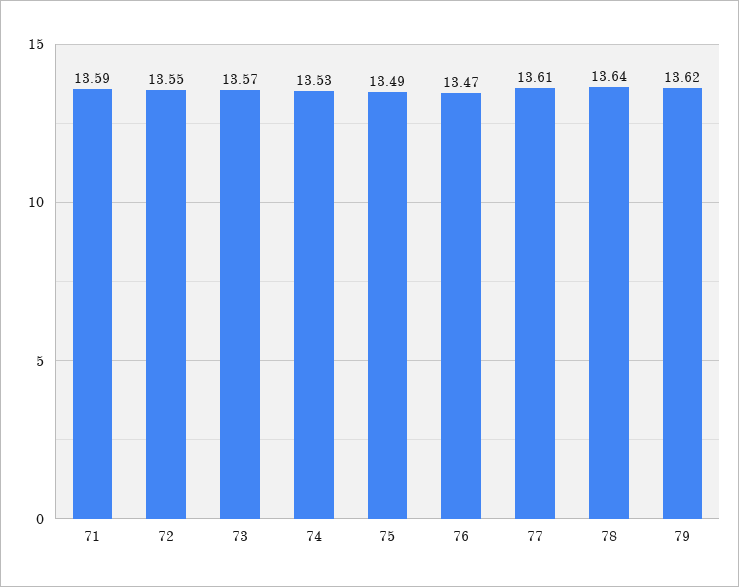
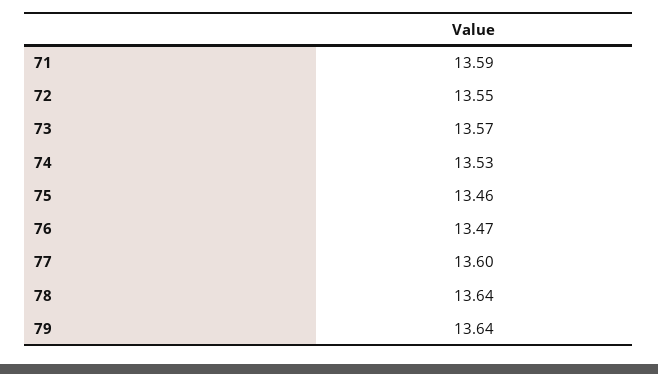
75: 13.49 -> 13.46
77: 13.61 -> 13.6
79: 13.62 -> 13.64

